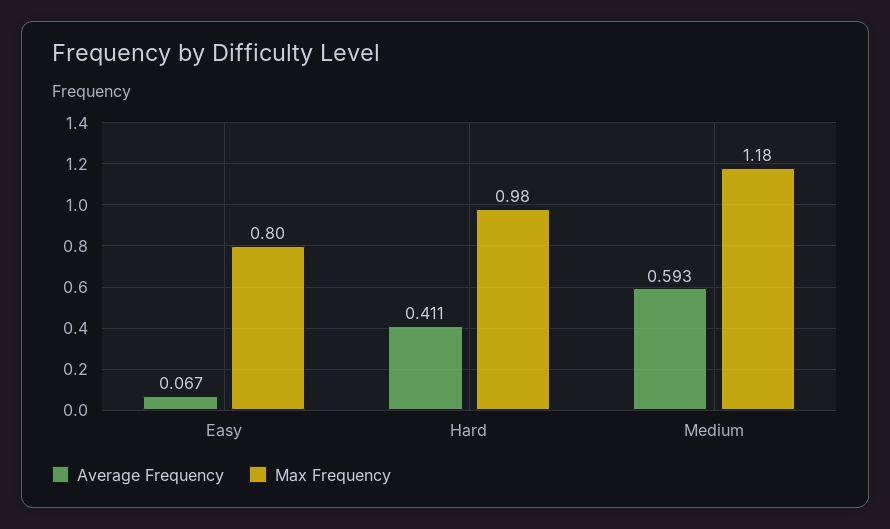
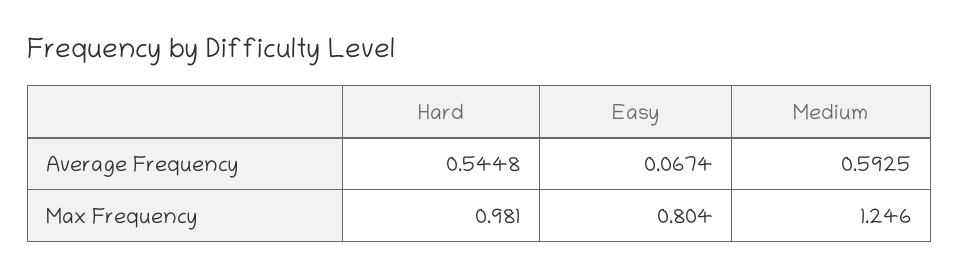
Average Frequency, Hard: 0.411 -> 0.5448
Max Frequency, Medium: 1.18 -> 1.246

